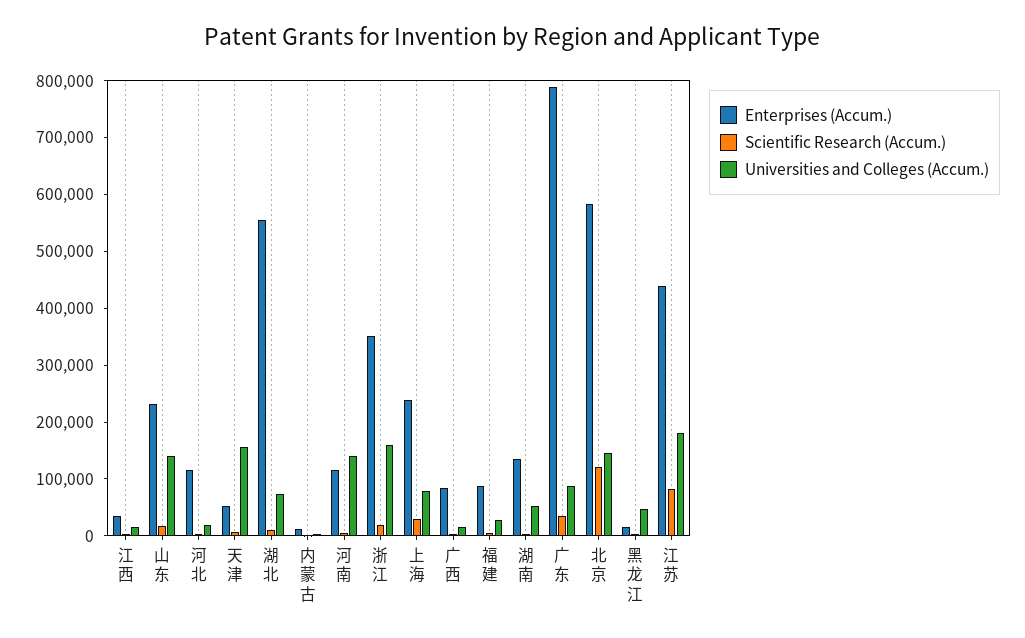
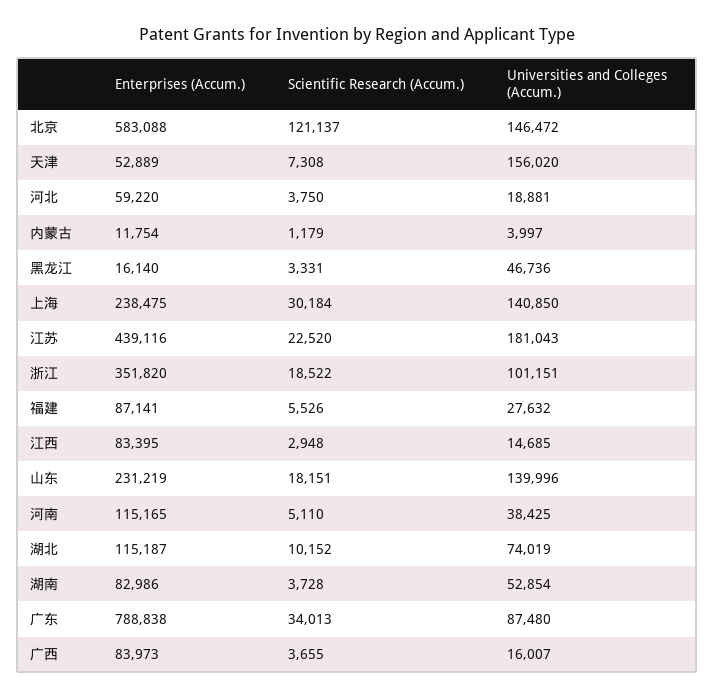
Enterprises (Accum.), 江西: 40000 -> 83395
Enterprises (Accum.), 河北: 120000 -> 59220
Enterprises (Accum.), 湖北: 560000 -> 115187
Universities and Colleges (Accum.), 河南: 140000 -> 38425
Universities and Colleges (Accum.), 浙江: 160000 -> 101151
Universities and Colleges (Accum.), 上海: 80000 -> 140850
Enterprises (Accum.), 湖南: 140000 -> 82986
Scientific Research (Accum.), 江苏: 80000 -> 22520

